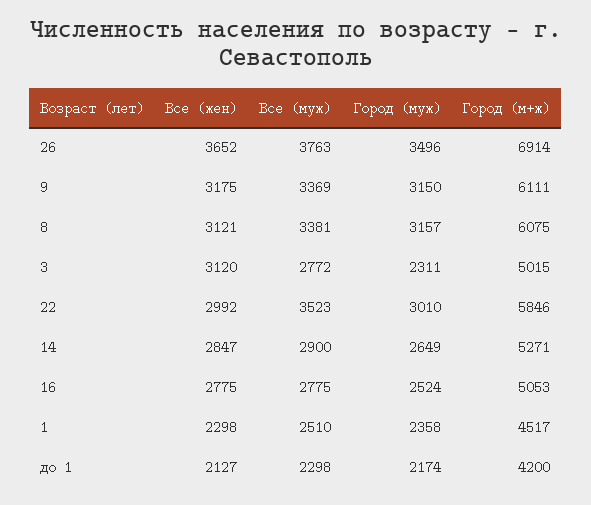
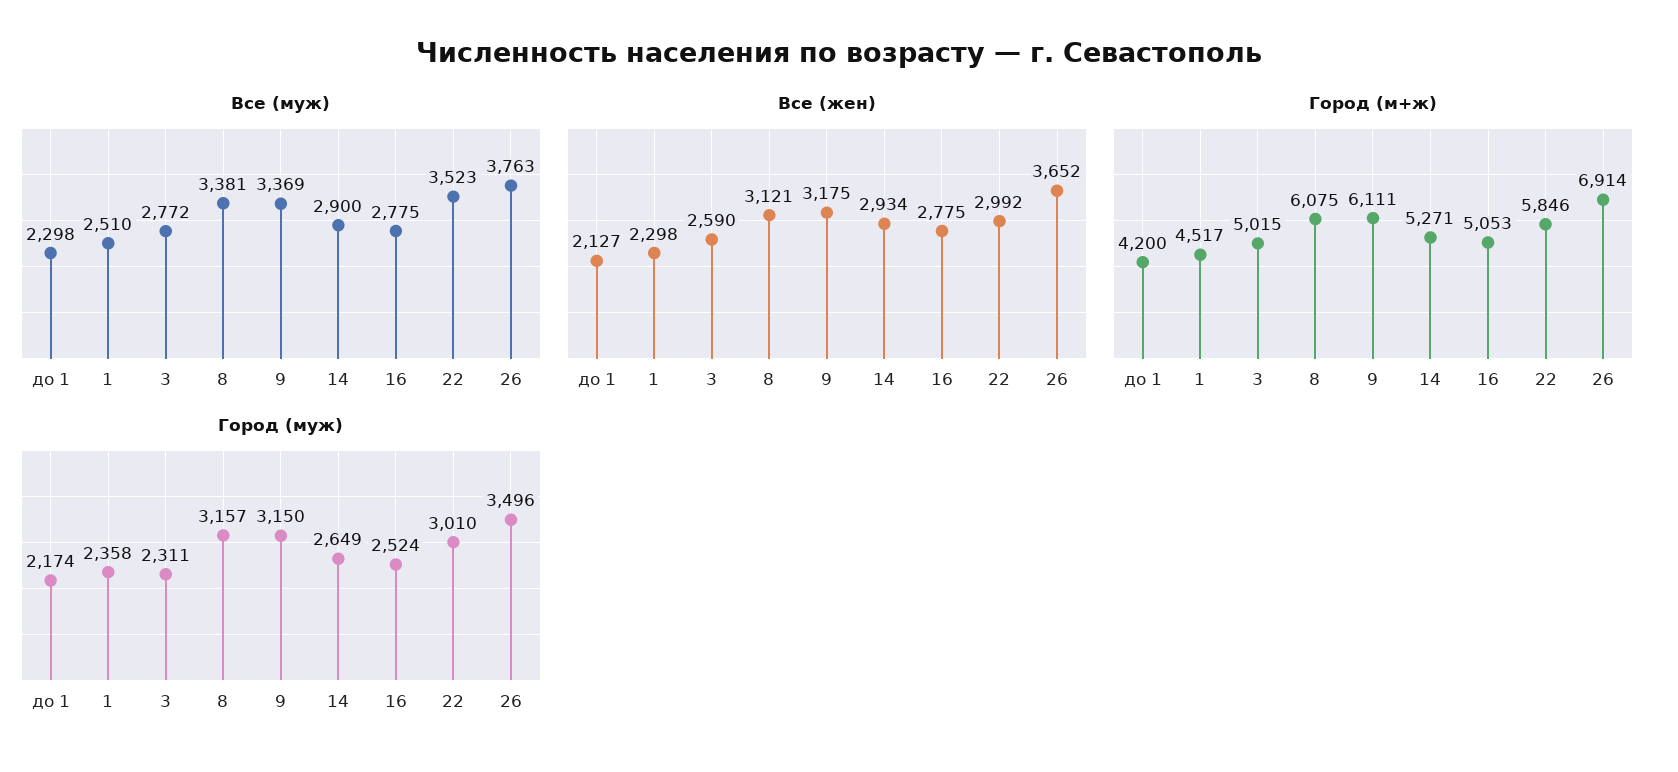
Все (жен), 3: 3120 -> 2590
Все (жен), 14: 2847 -> 2934

